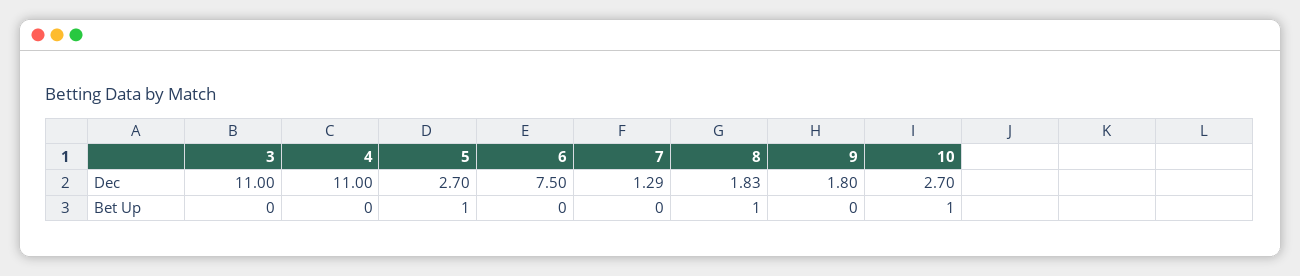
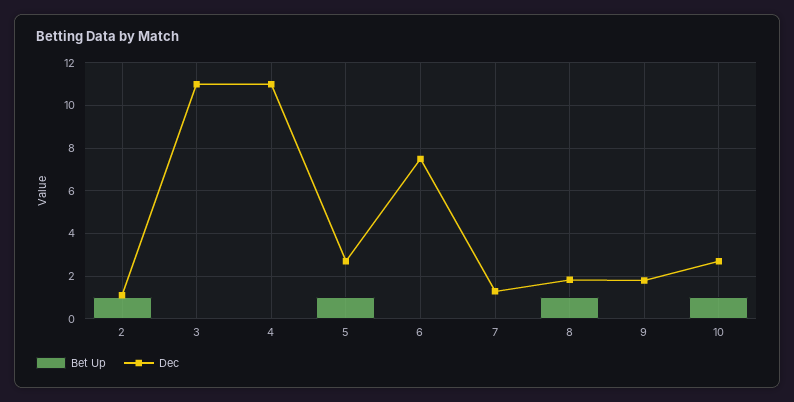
Bet Up, 2: none -> 1
Dec, 2: none -> 1

